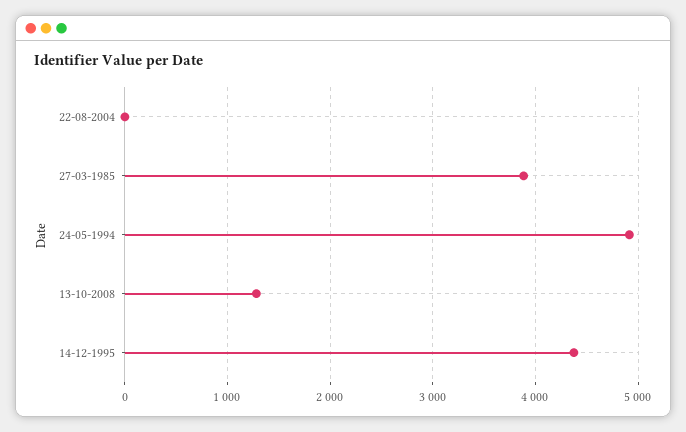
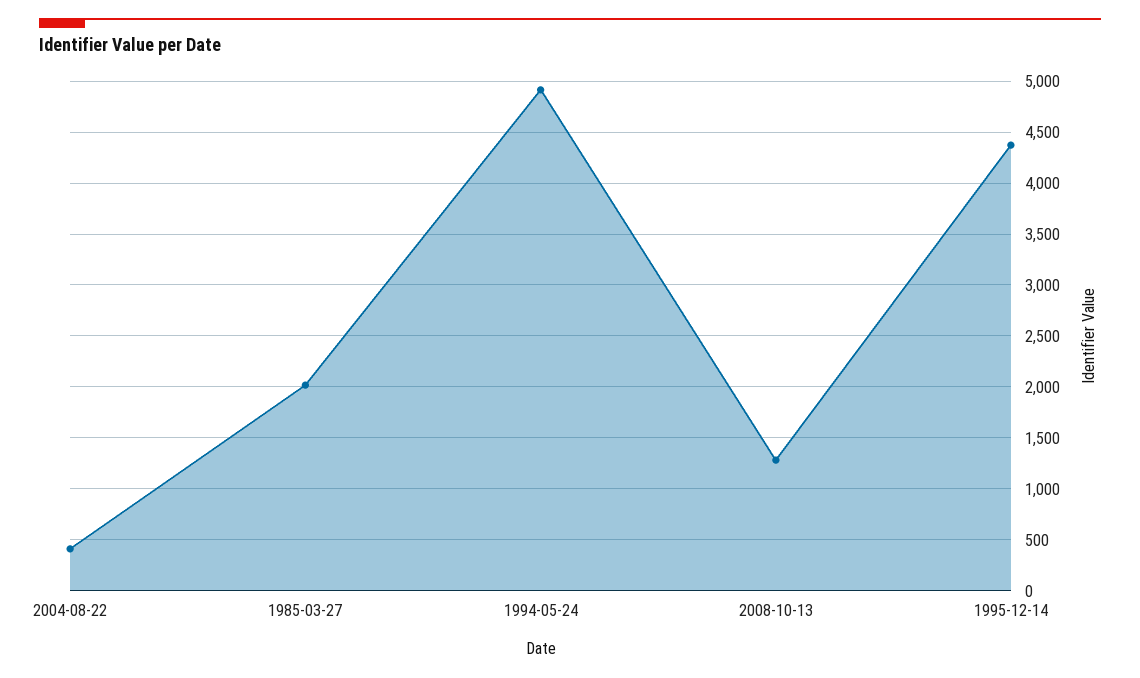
22-08-2004: 0 -> 400
27-03-1985: 3900 -> 2000

